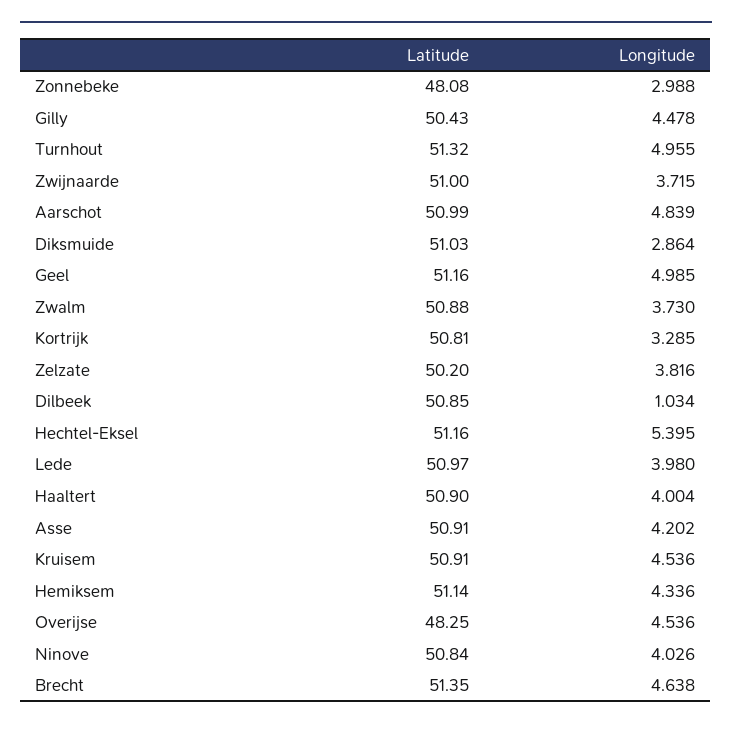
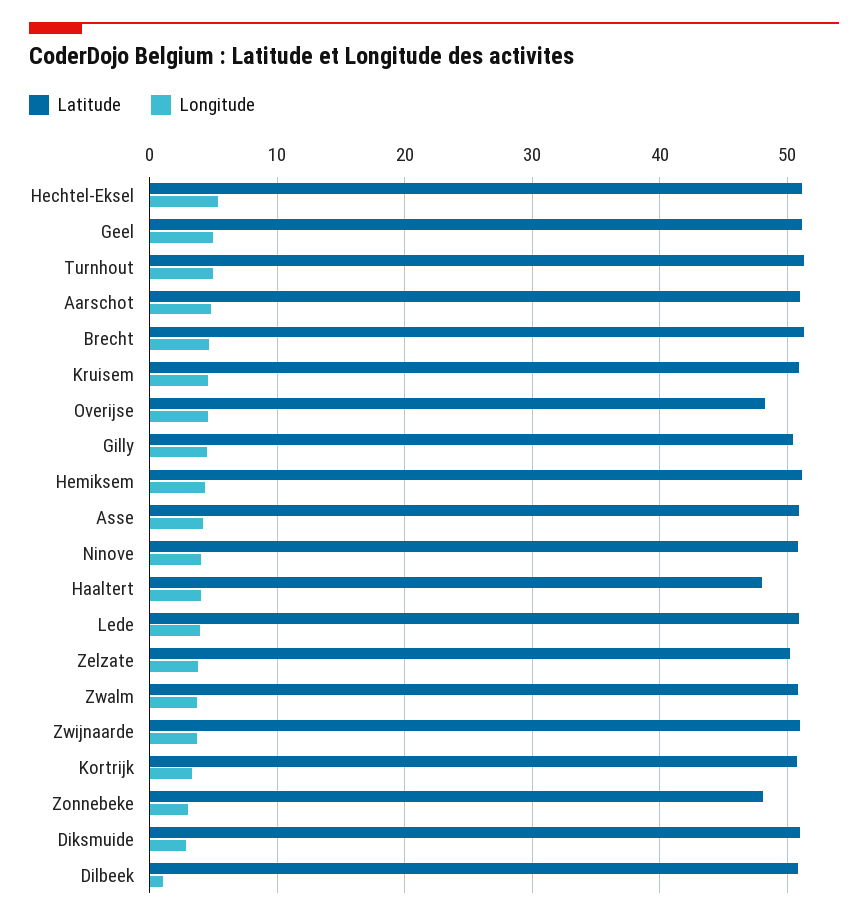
Latitude, Haaltert: 50.9 -> 48

